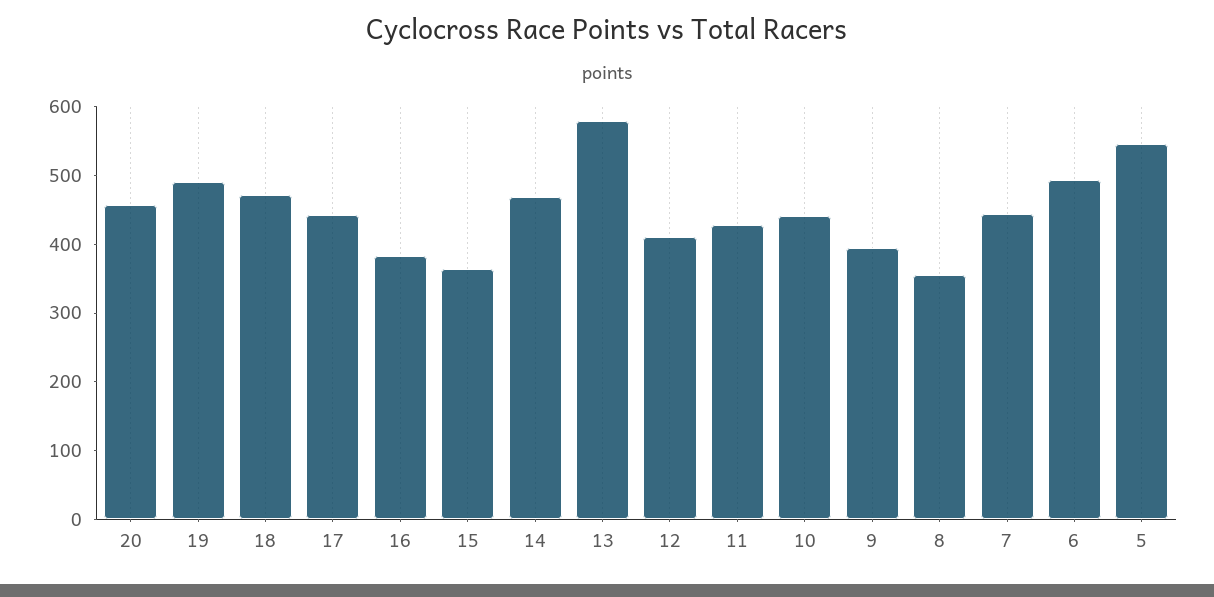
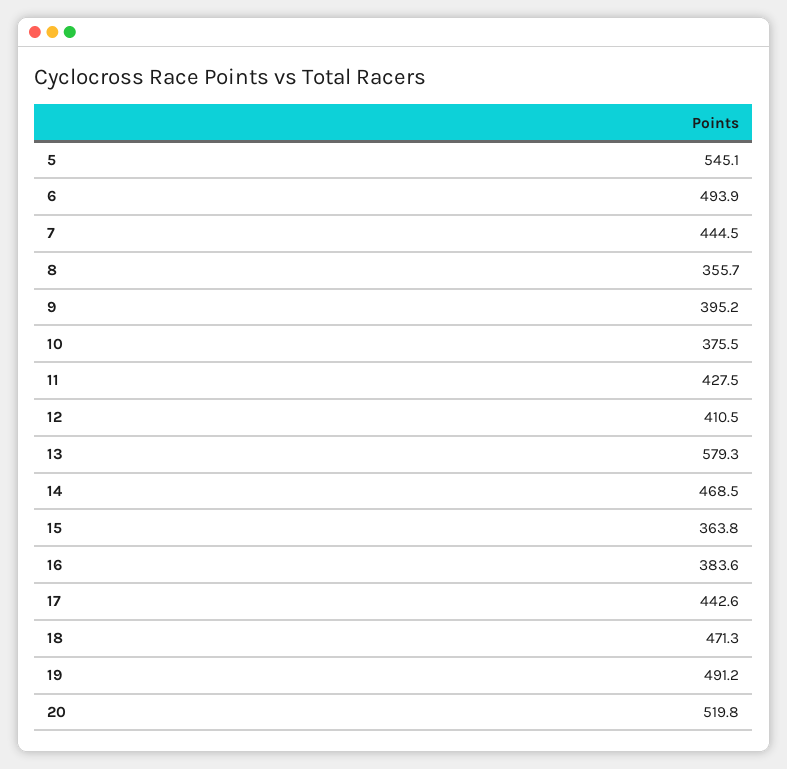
20: 460 -> 519.8
10: 440 -> 375.5

